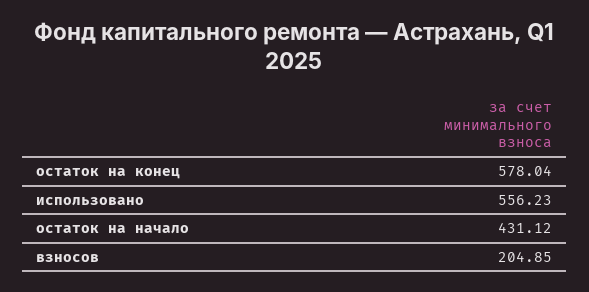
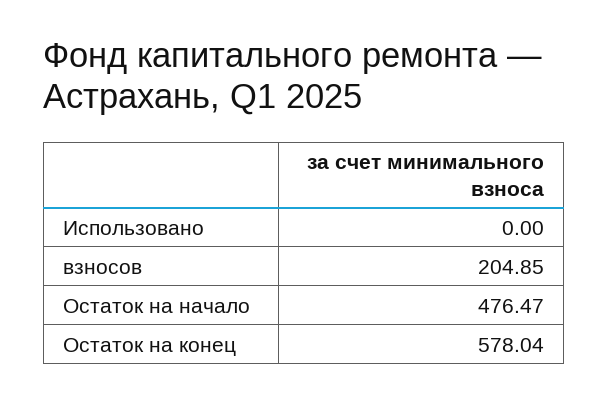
использовано: 556.23 -> 0
остаток на начало: 431.12 -> 476.47

